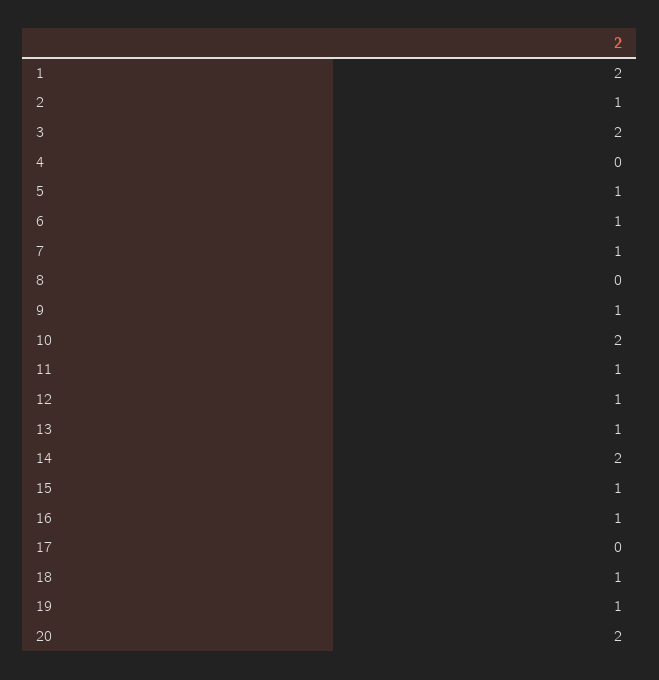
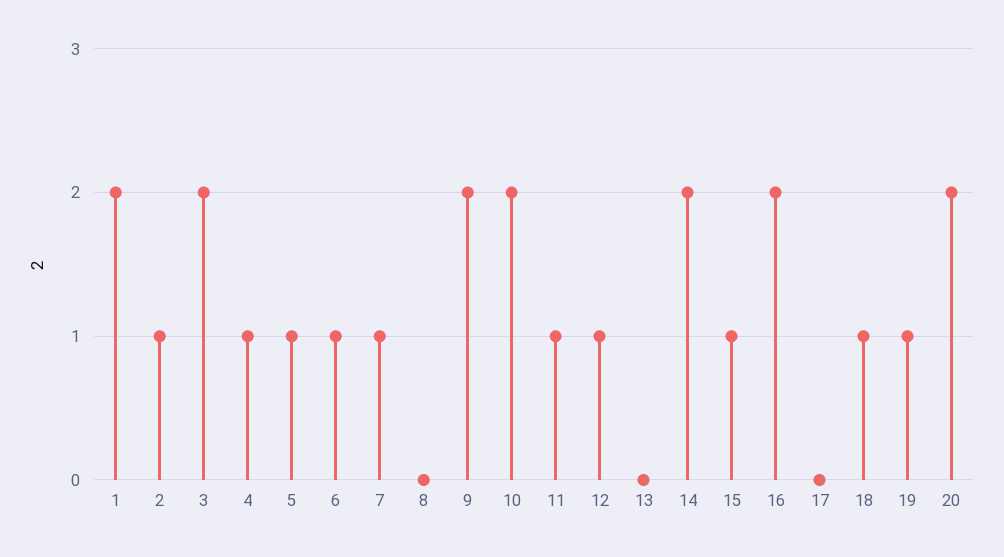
4: 0 -> 1
9: 1 -> 2
13: 1 -> 0
16: 1 -> 2

